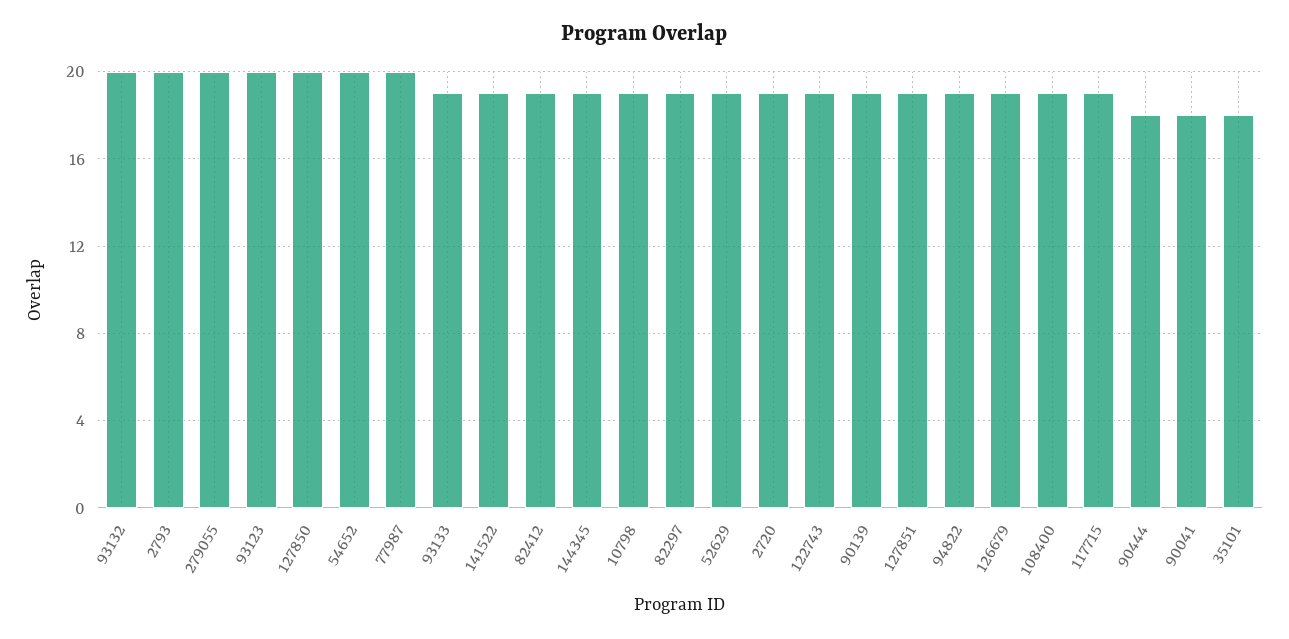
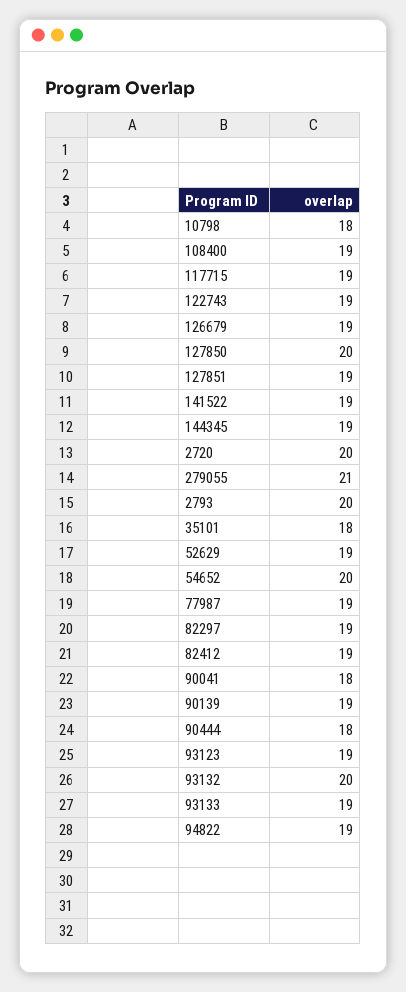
279055: 20 -> 21
93123: 20 -> 19
77987: 20 -> 19
10798: 19 -> 18
2720: 19 -> 20

